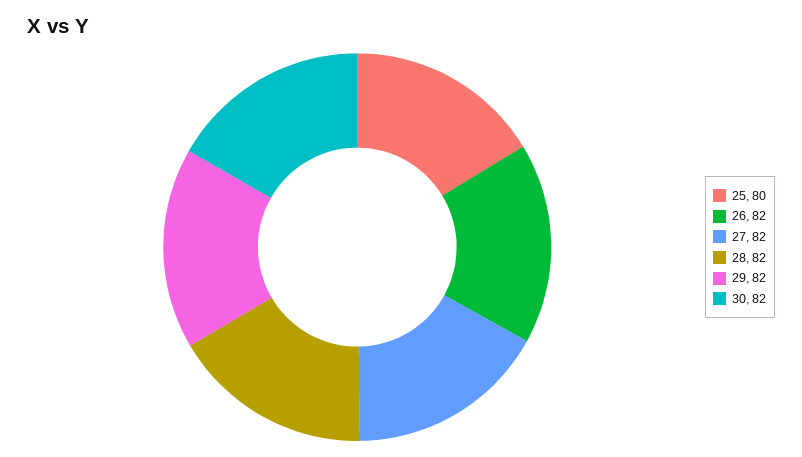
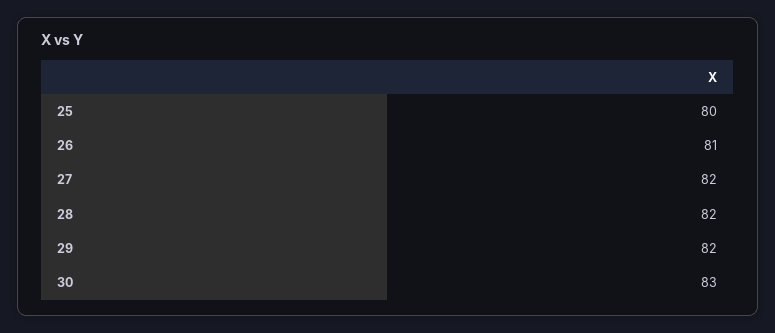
26: 82 -> 81
30: 82 -> 83

